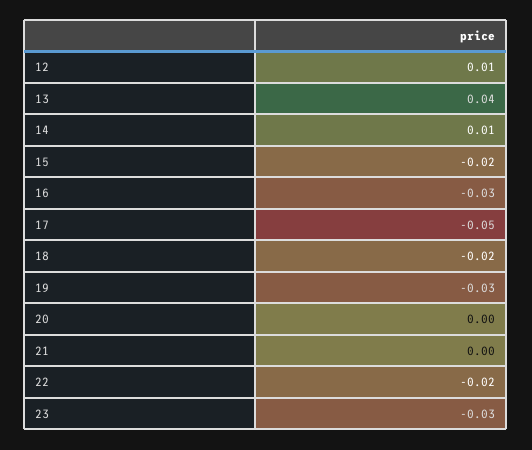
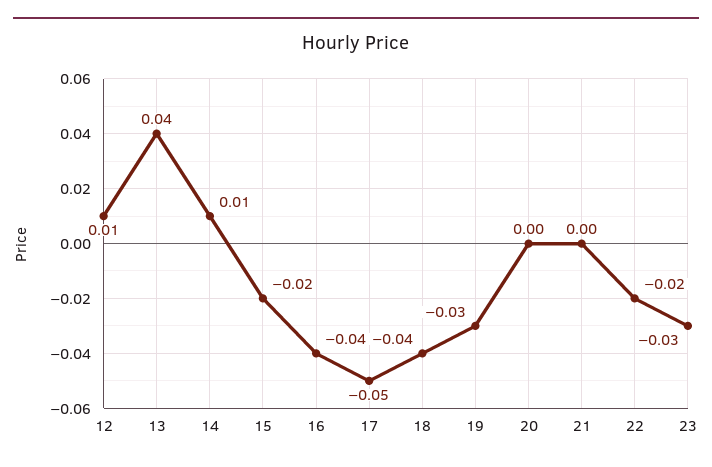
16: -0.03 -> -0.04
18: -0.02 -> -0.04

